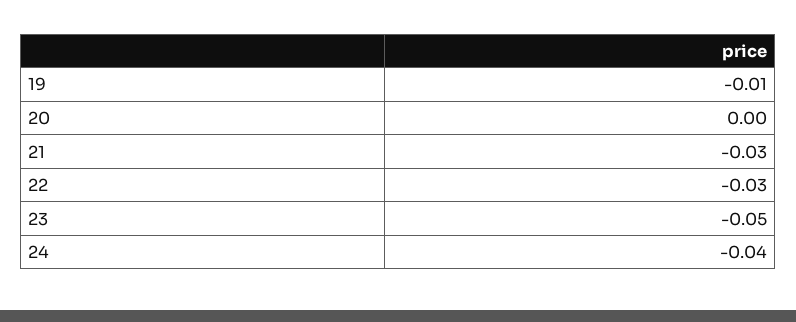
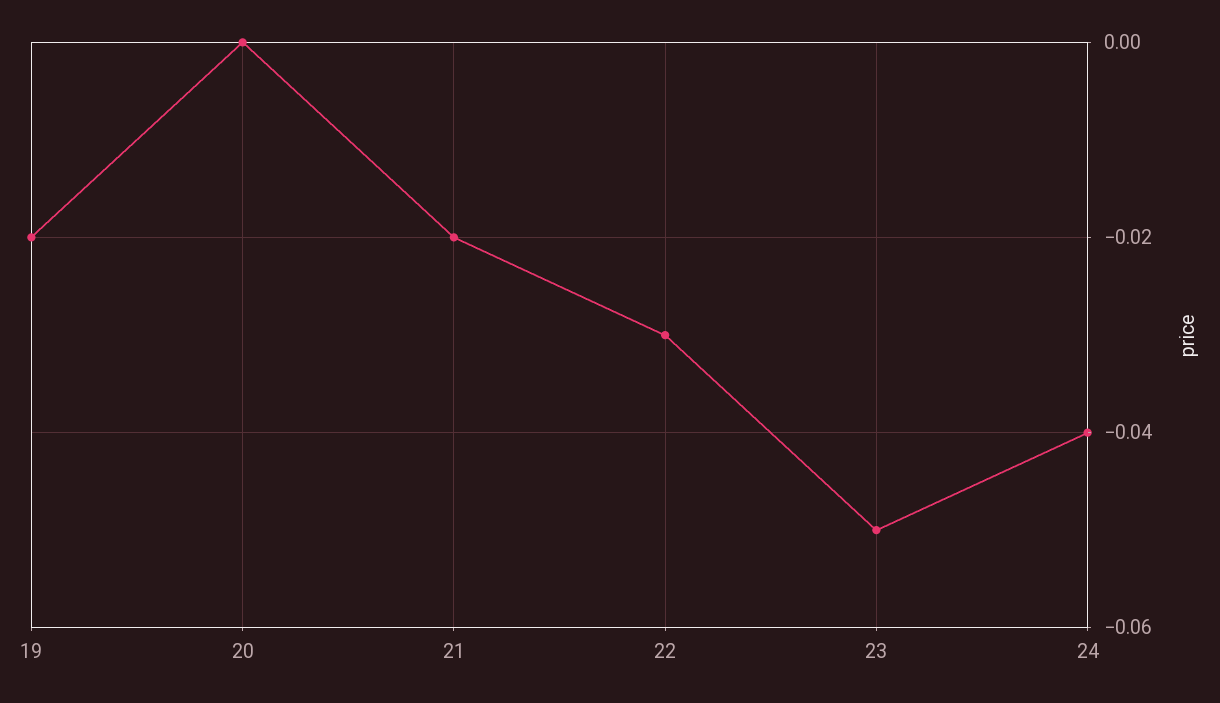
19: -0.01 -> -0.02
21: -0.03 -> -0.02

